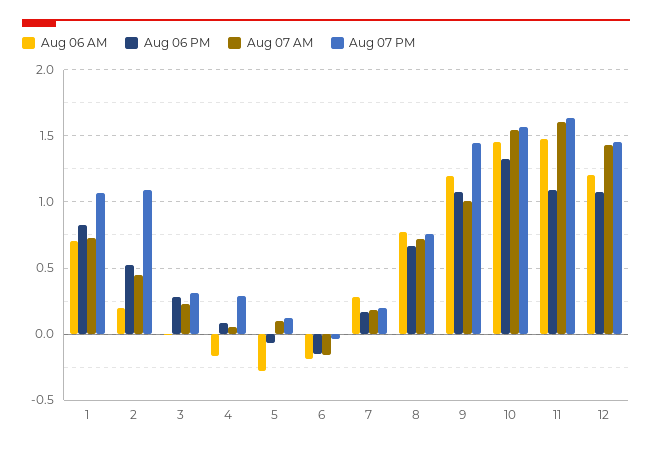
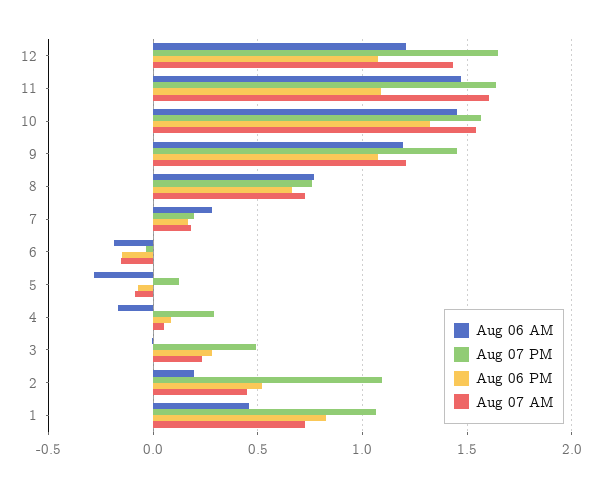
Aug 06 AM, 1: 0.7 -> 0.45
Aug 07 PM, 3: 0.3 -> 0.5
Aug 07 AM, 5: 0.1 -> -0.1
Aug 07 AM, 9: 1 -> 1.2
Aug 07 PM, 12: 1.45 -> 1.65

